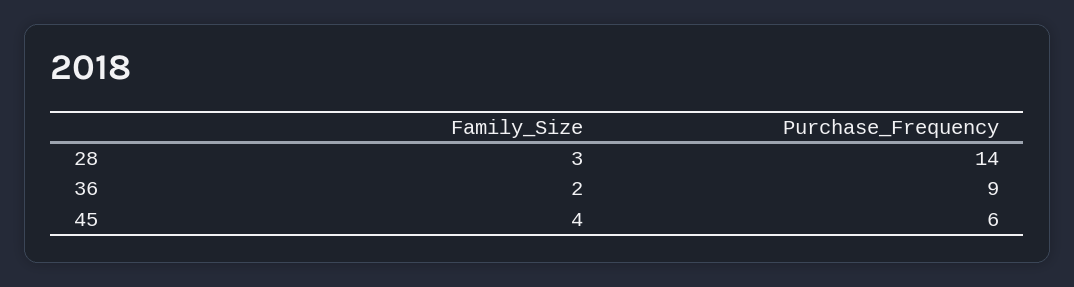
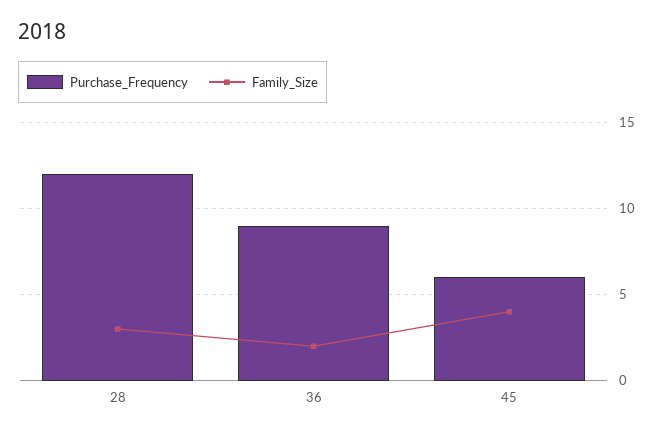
Purchase_Frequency, 28: 14 -> 12

